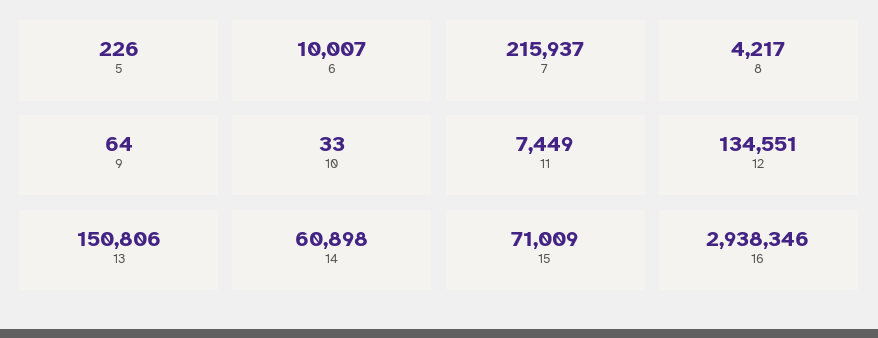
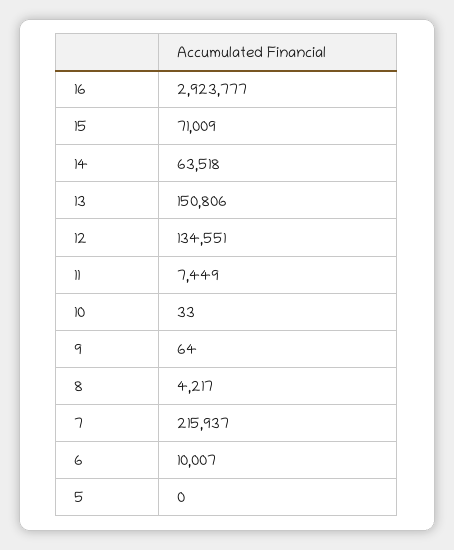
5: 226 -> 0
14: 60898 -> 63518
16: 2938346 -> 2923777

